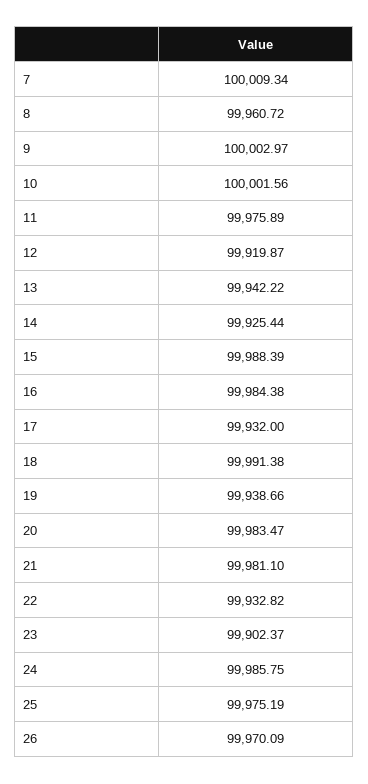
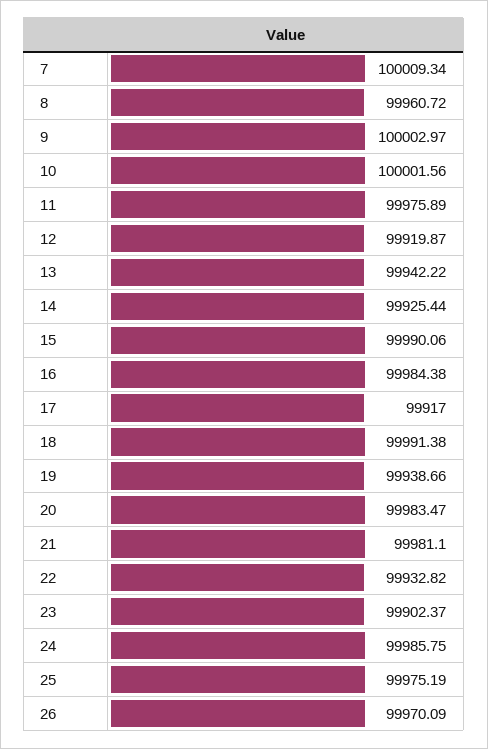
15: 99988.39 -> 99990.06
17: 99932 -> 99917

